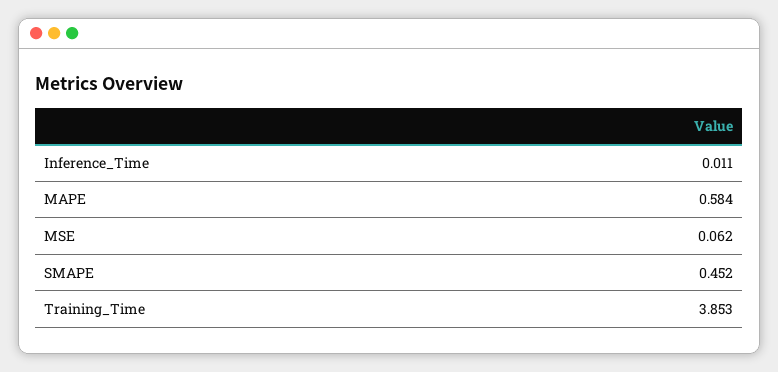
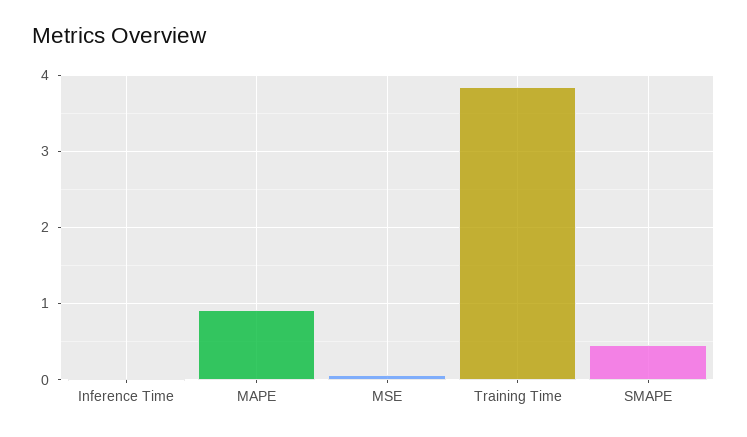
MAPE: 0.584 -> 0.9

